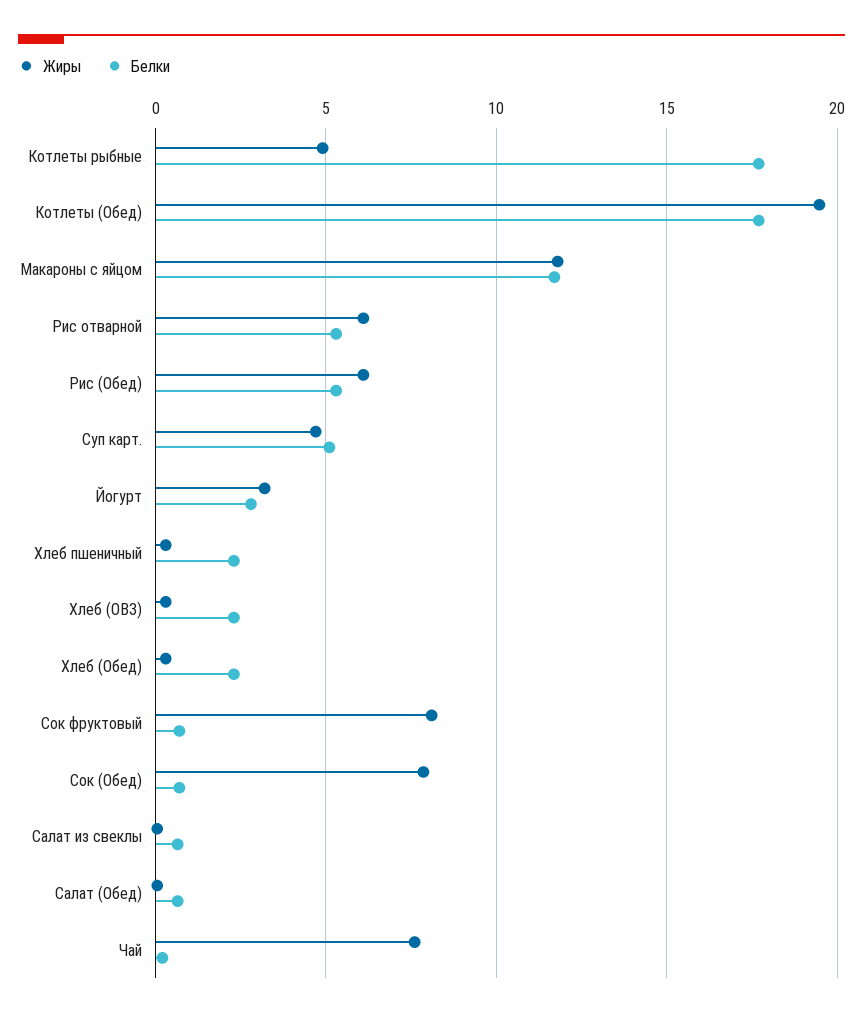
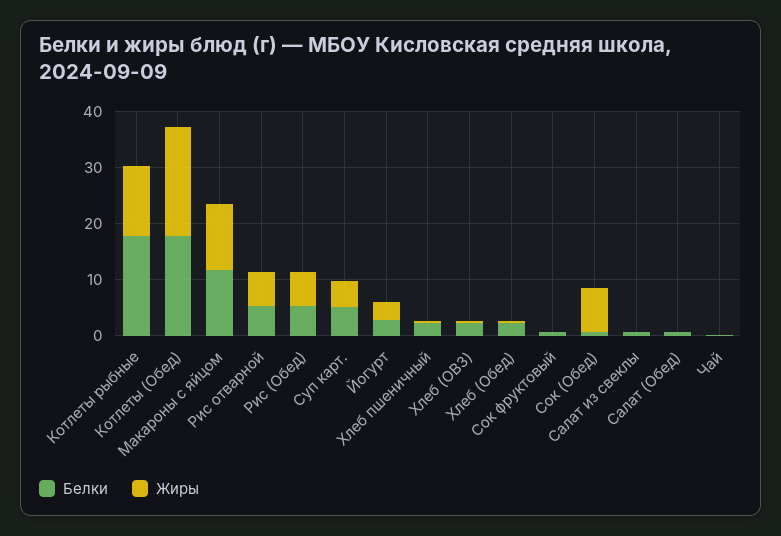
Жиры, Котлеты рыбные: 5 -> 12
Жиры, Сок фруктовый: 8 -> 0
Жиры, Чай: 7.5 -> 0

